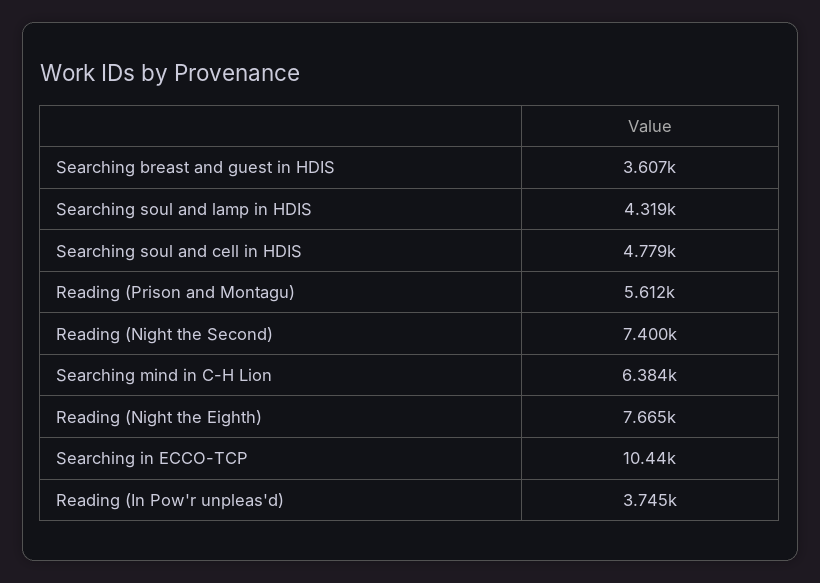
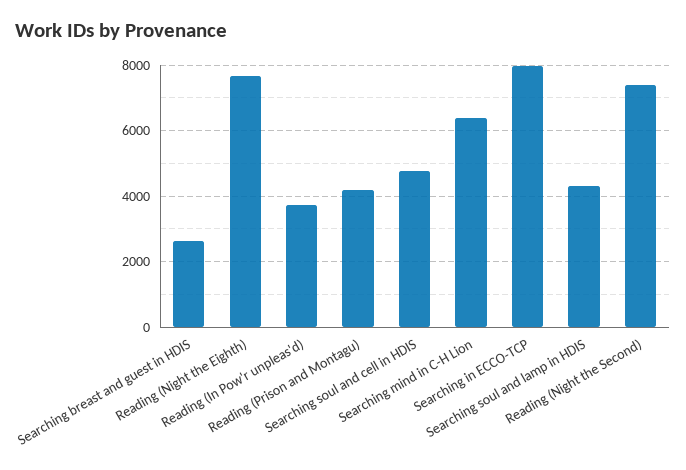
Searching breast and guest in HDIS: 3607 -> 2600
Reading (Prison and Montagu): 5612 -> 4200
Searching in ECCO-TCP: 10440 -> 8000

